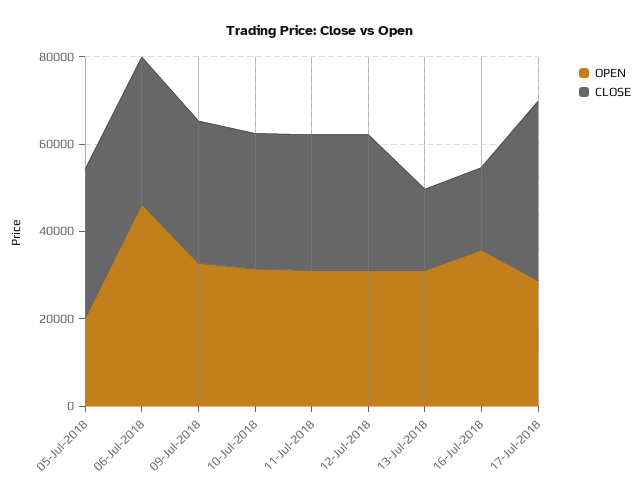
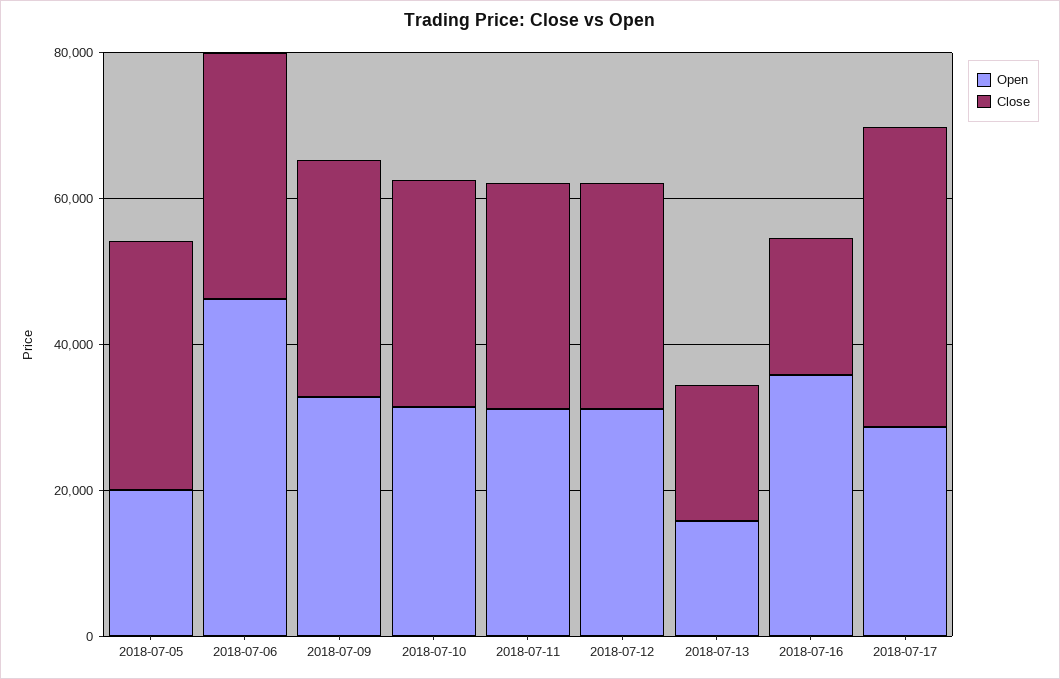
OPEN, 13-Jul-2018: 30000 -> 15000

